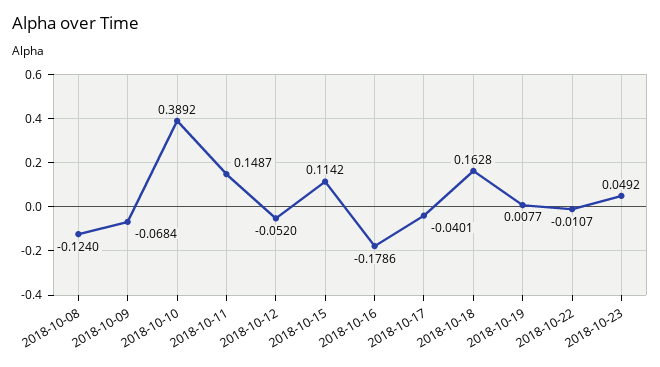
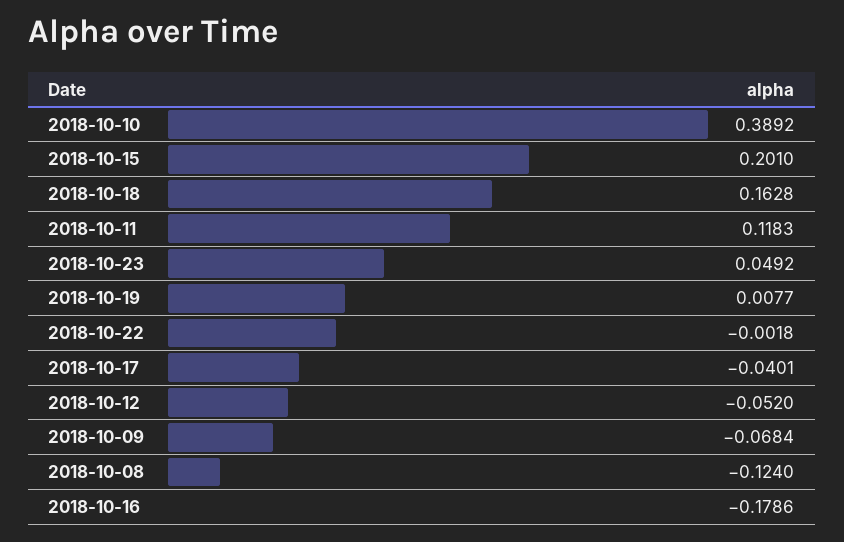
2018-10-11: 0.1487 -> 0.1183
2018-10-15: 0.1142 -> 0.201
2018-10-22: -0.0107 -> -0.0018

